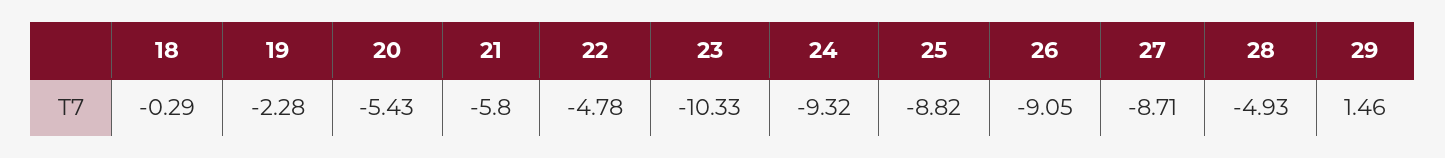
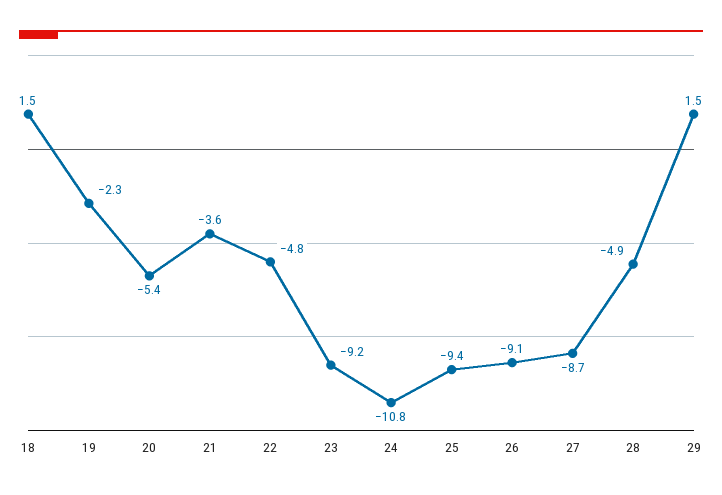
18: -0.29 -> 1.5
21: -5.8 -> -3.6
23: -10.33 -> -9.2
24: -9.32 -> -10.8
25: -8.82 -> -9.4

